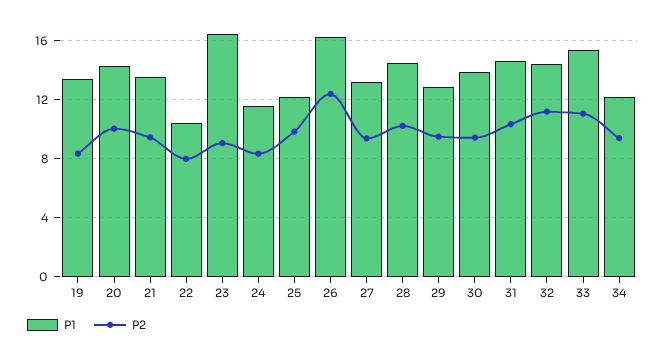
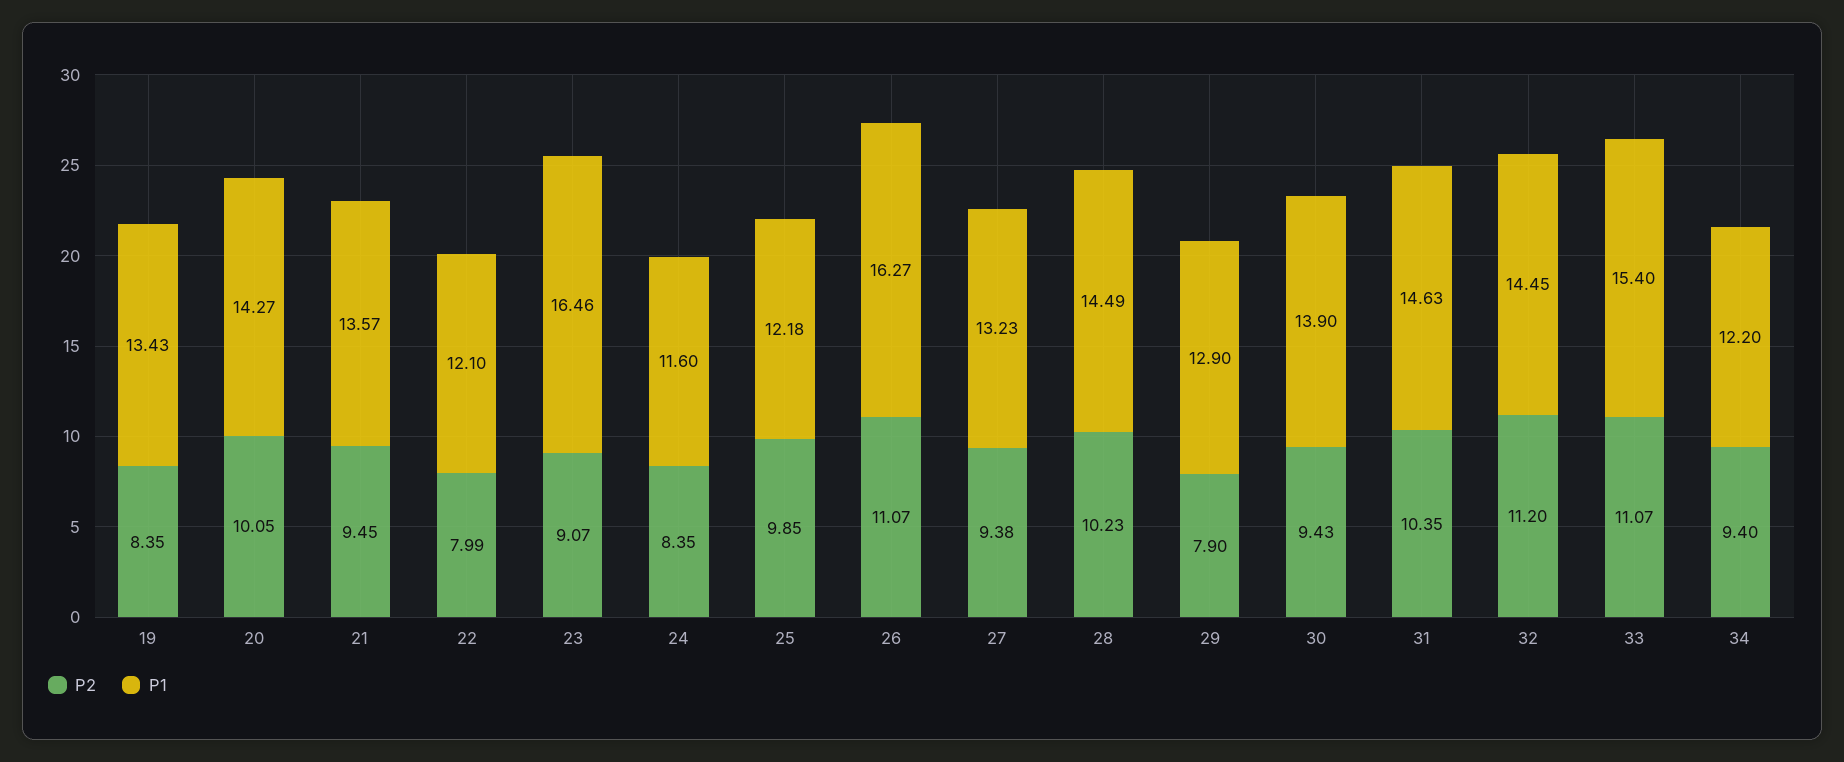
P1, 22: 10.5 -> 12.1
P2, 26: 12.5 -> 11.07
P2, 29: 9.5 -> 7.9

